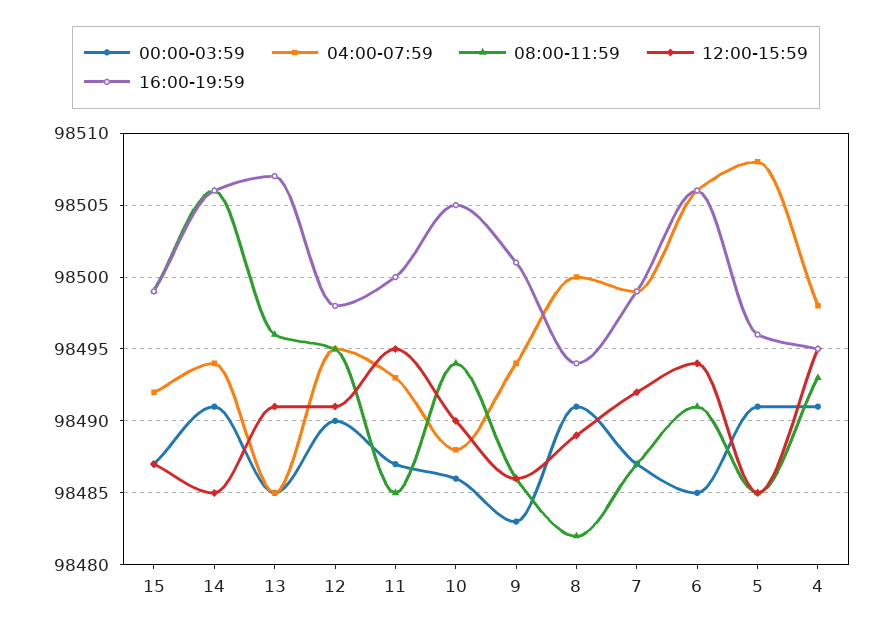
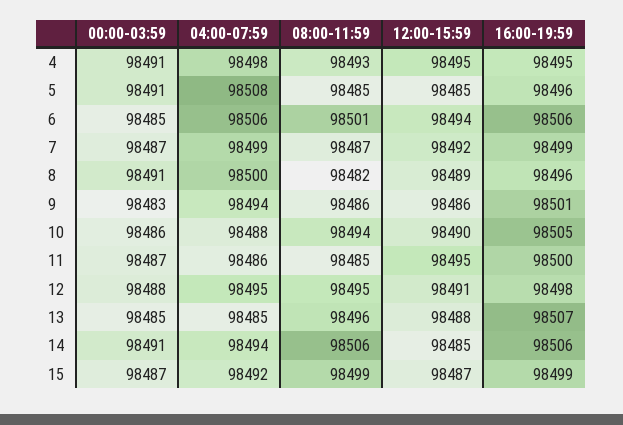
12:00-15:59, 13: 98491 -> 98488
00:00-03:59, 12: 98490 -> 98488
04:00-07:59, 11: 98493 -> 98486
16:00-19:59, 8: 98494 -> 98496
08:00-11:59, 6: 98491 -> 98501

